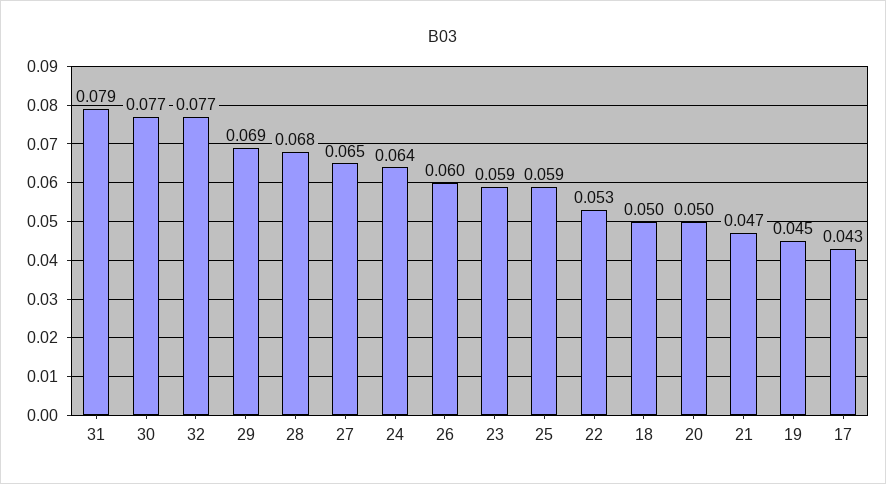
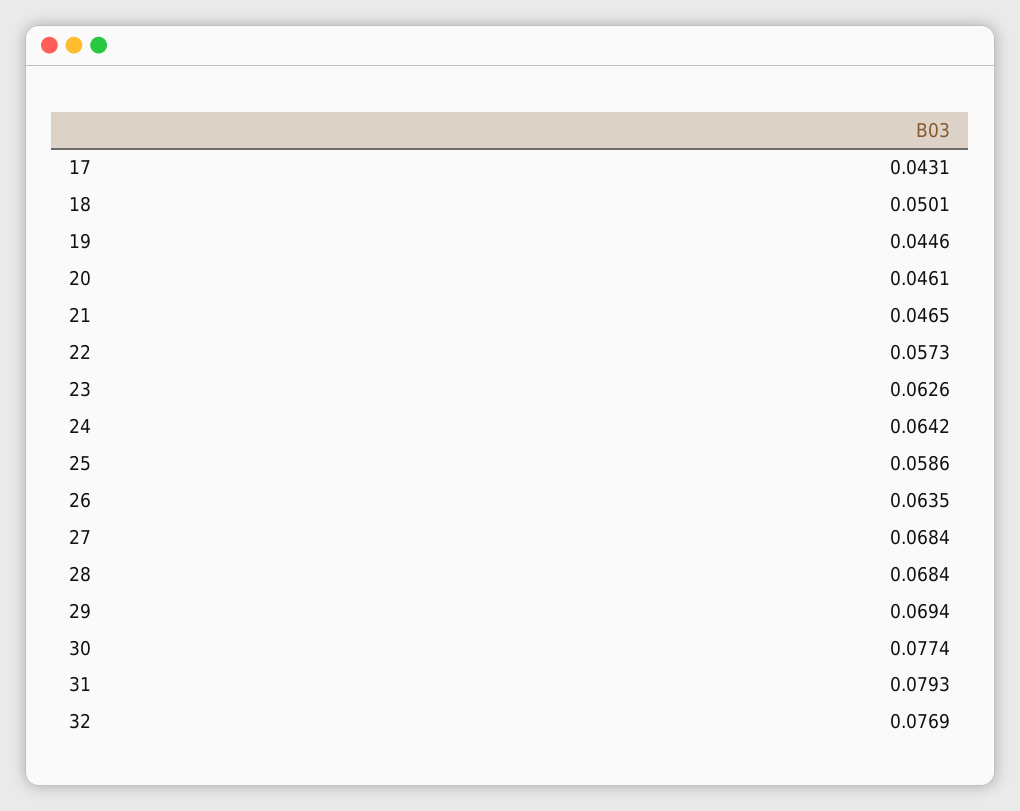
27: 0.065 -> 0.0684
26: 0.06 -> 0.0635
23: 0.059 -> 0.0626
22: 0.053 -> 0.0573
20: 0.05 -> 0.0461

